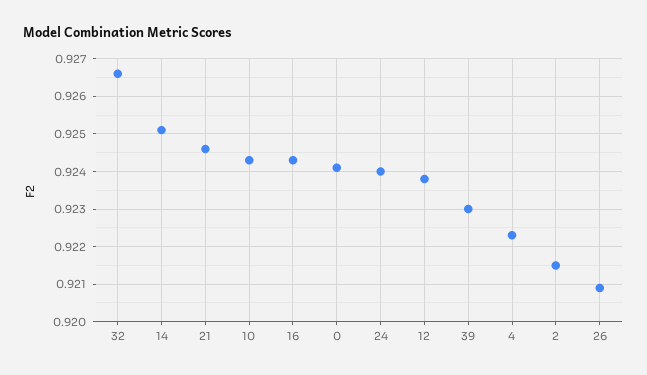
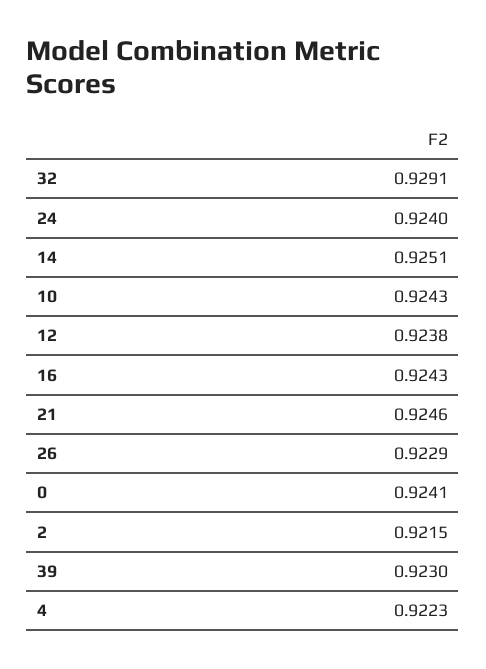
32: 0.9265 -> 0.9291
26: 0.921 -> 0.9229

